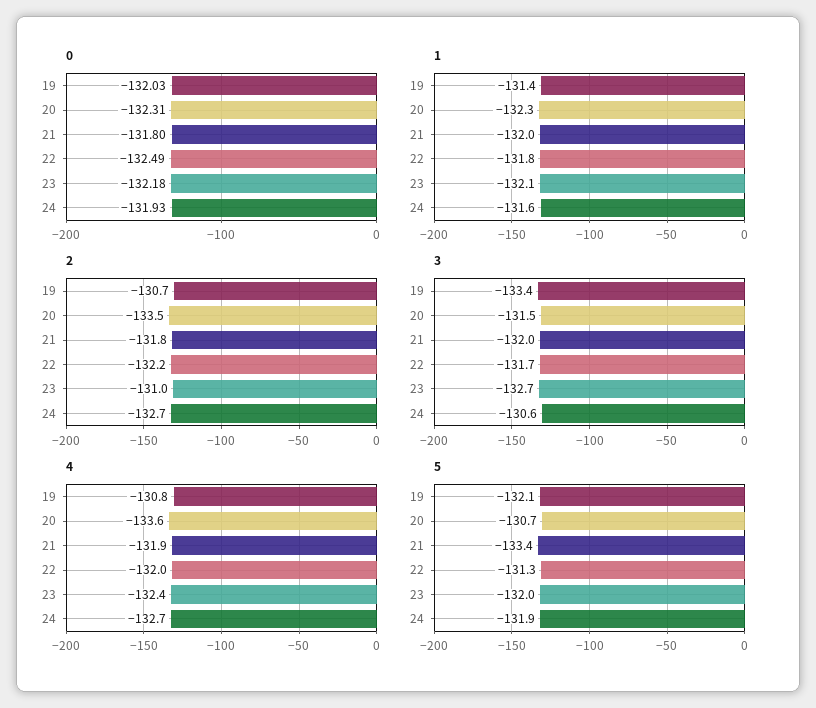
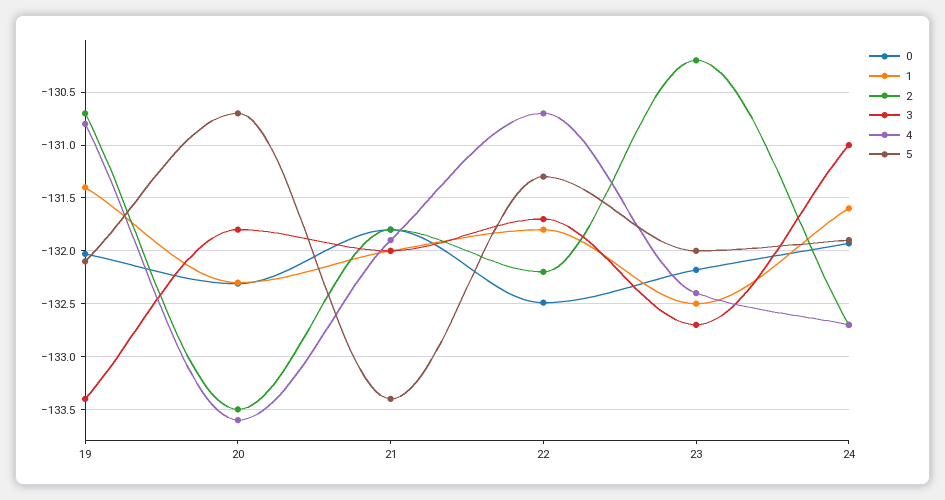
1, 23: -132.1 -> -132.5
2, 23: -131 -> -130.2
3, 20: -131.5 -> -131.8
3, 24: -130.6 -> -131
4, 22: -132 -> -130.7

